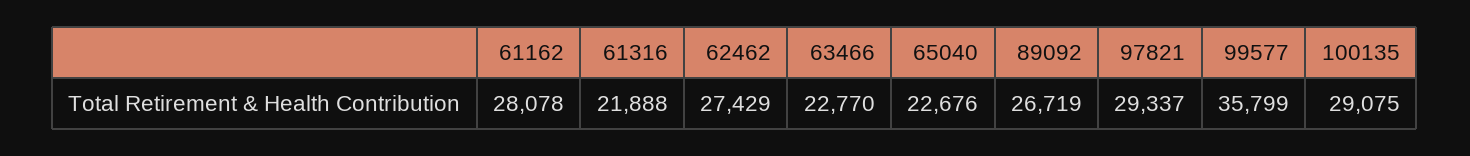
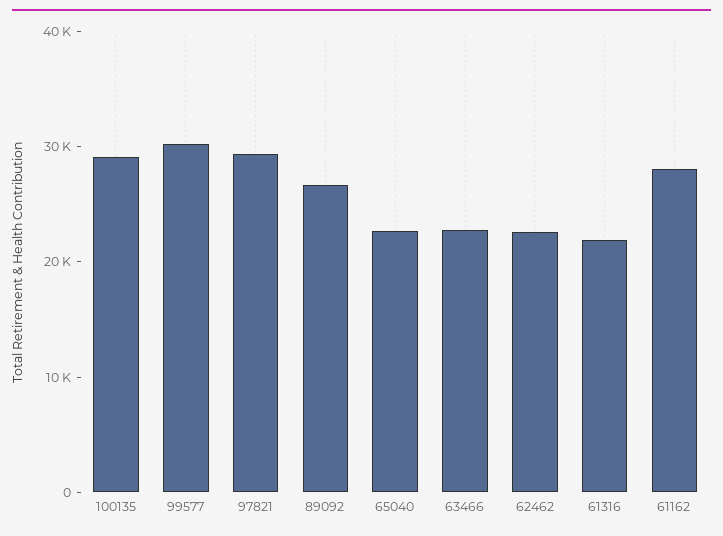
62462: 27429 -> 22000
99577: 35799 -> 30000

